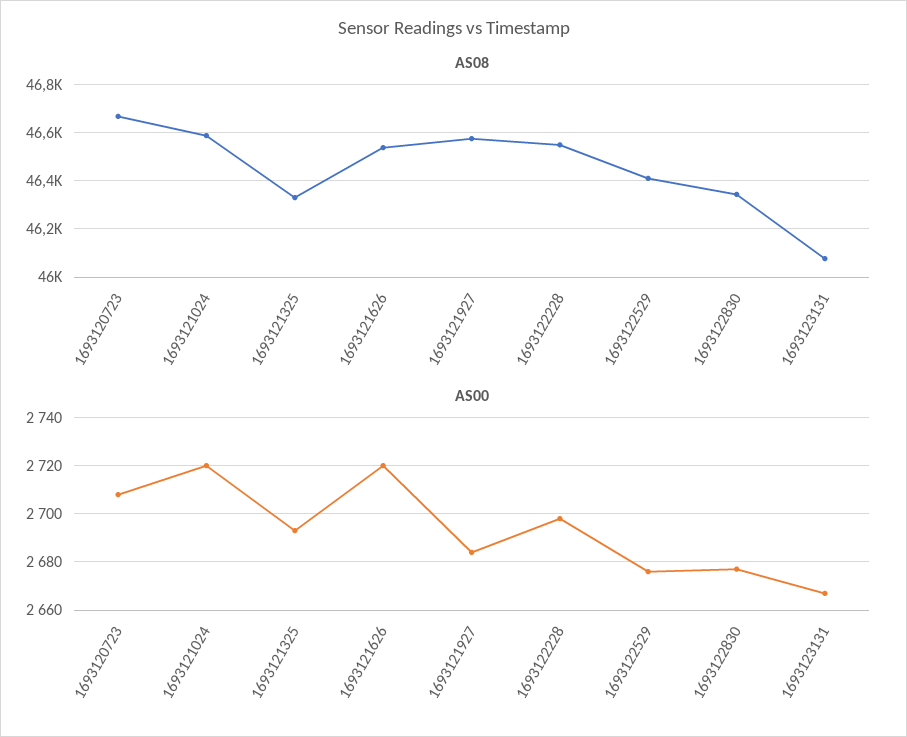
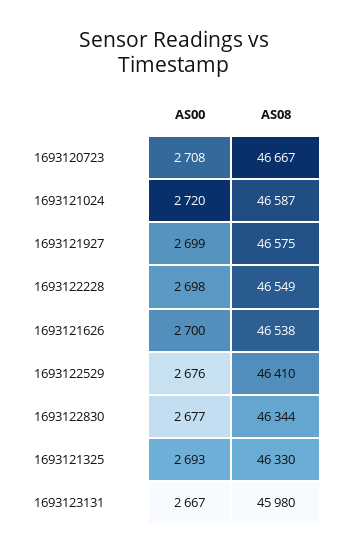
AS08, 1693123131: 46075 -> 45980
AS00, 1693121626: 2720 -> 2700
AS00, 1693121927: 2685 -> 2699

